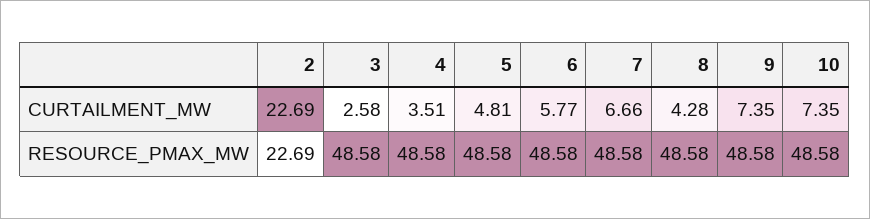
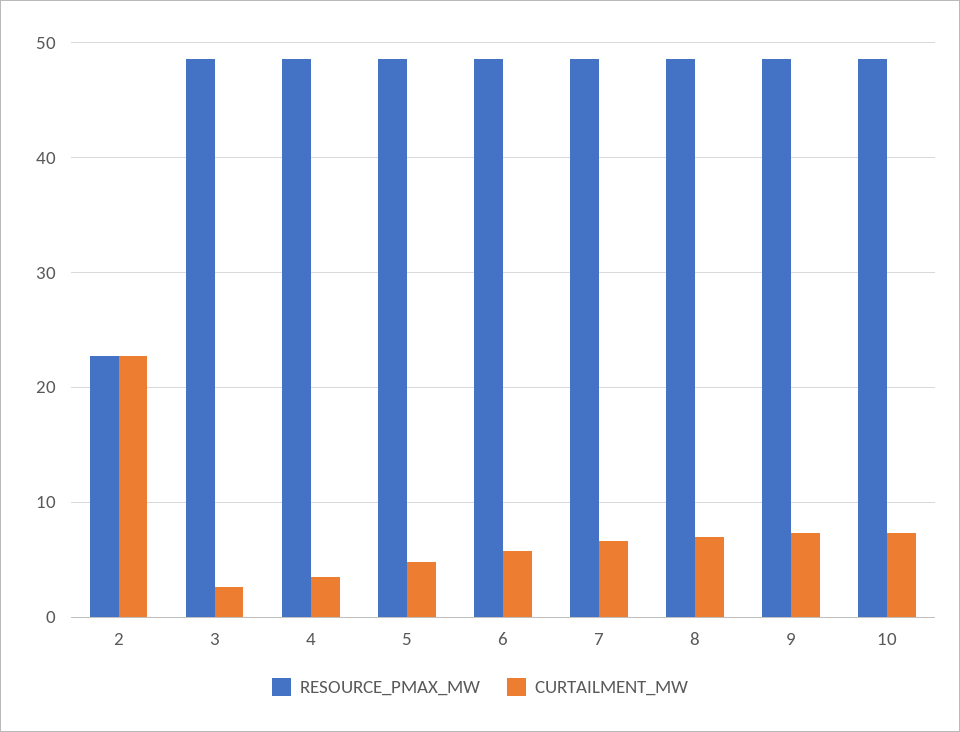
CURTAILMENT_MW, 8: 4.28 -> 7

